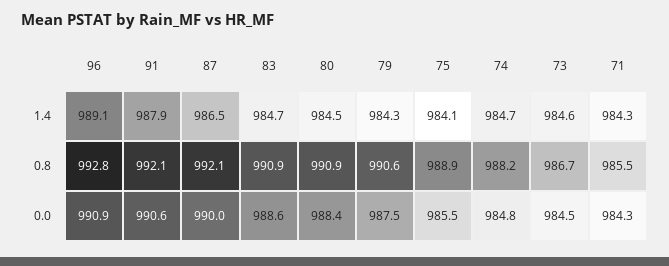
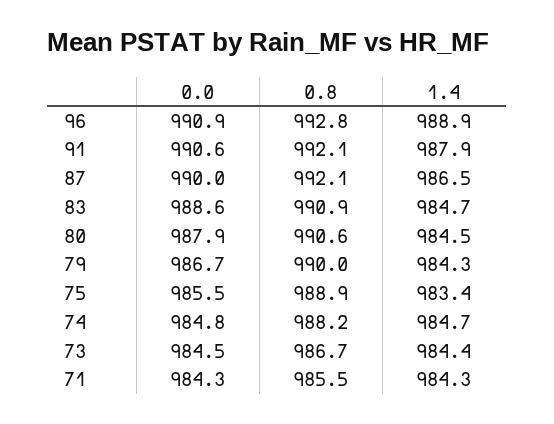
96, 1.4: 989.1 -> 988.9
75, 1.4: 984.1 -> 983.4
73, 1.4: 984.6 -> 984.4
80, 0.8: 990.9 -> 990.6
79, 0.8: 990.6 -> 990
80, 0.0: 988.4 -> 987.9
79, 0.0: 987.5 -> 986.7

